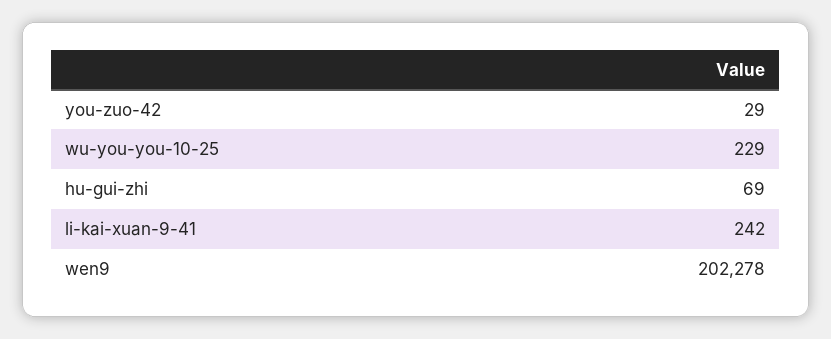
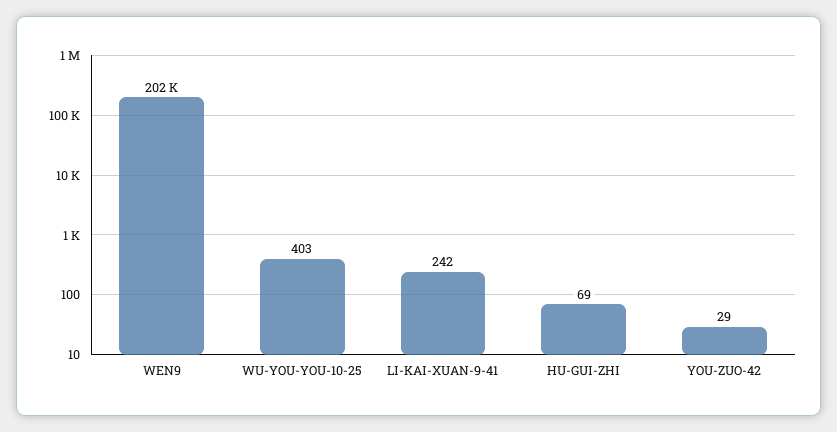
wu-you-you-10-25: 229 -> 403

